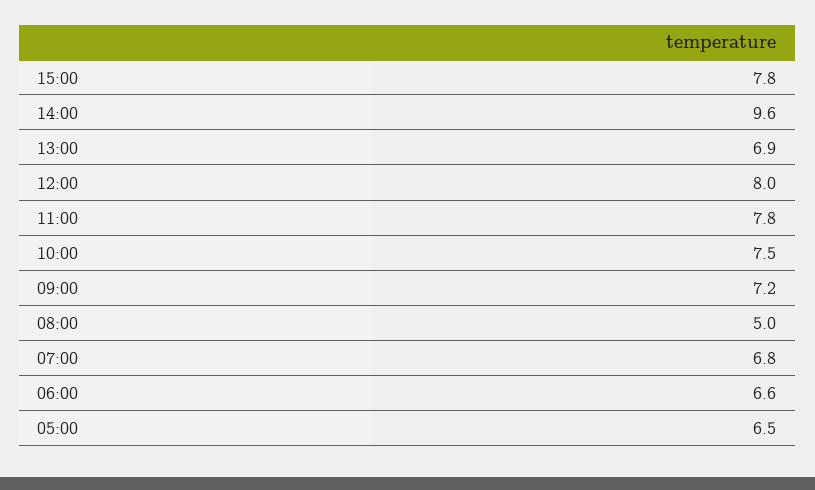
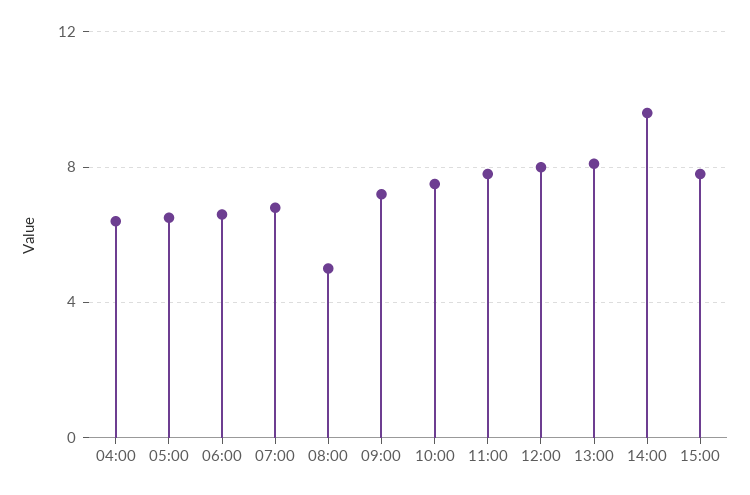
13:00: 6.9 -> 8
04:00: none -> 6.5

